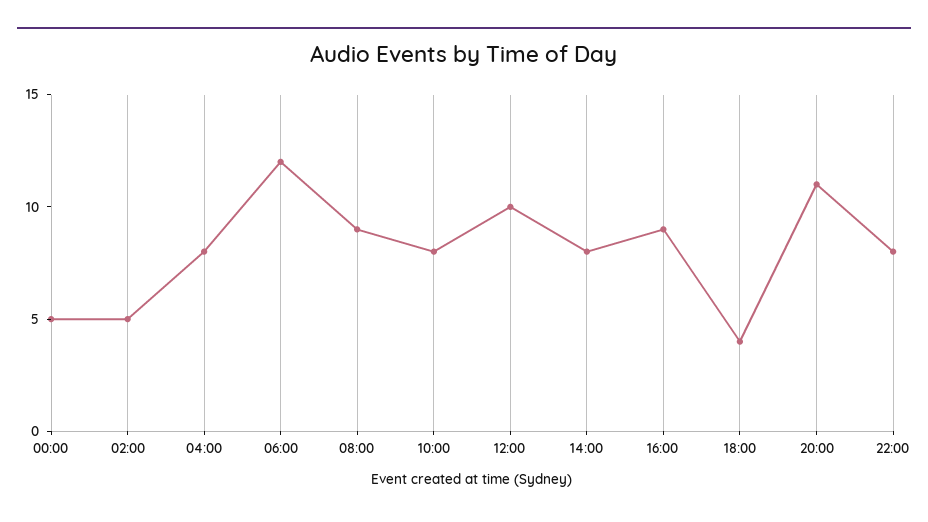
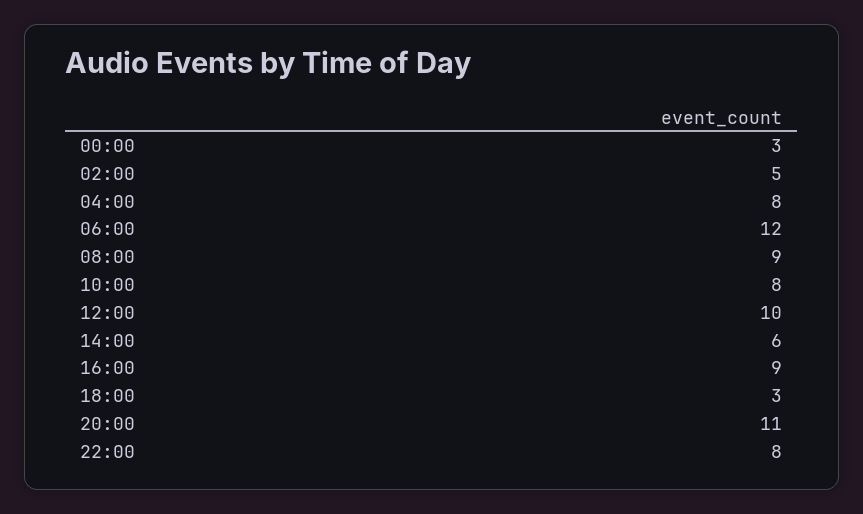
00:00: 5 -> 3
14:00: 8 -> 6
18:00: 4 -> 3

